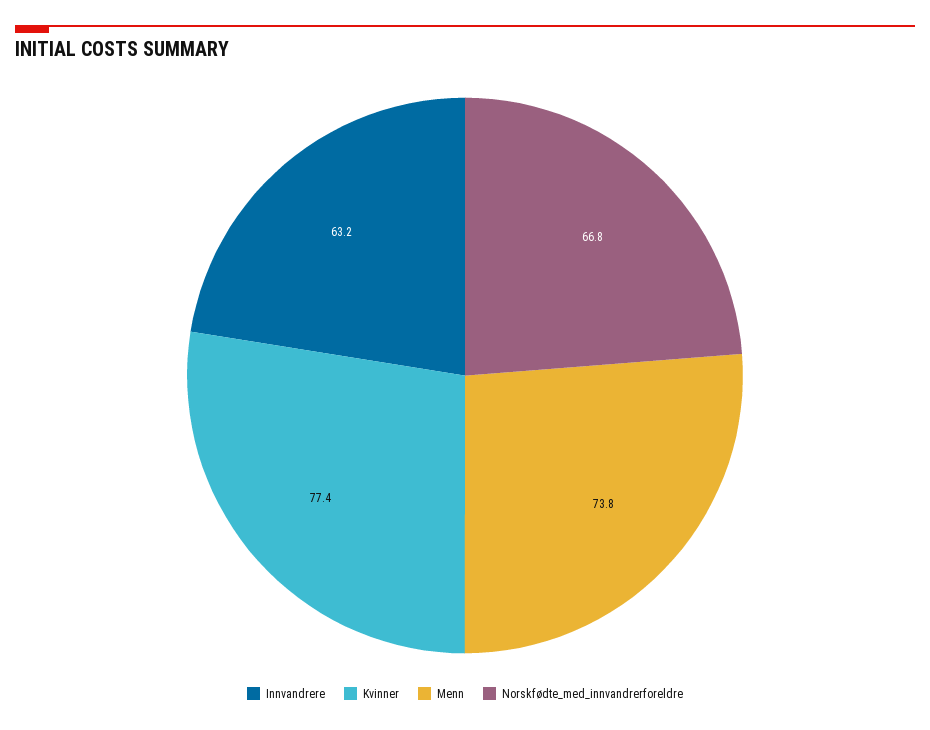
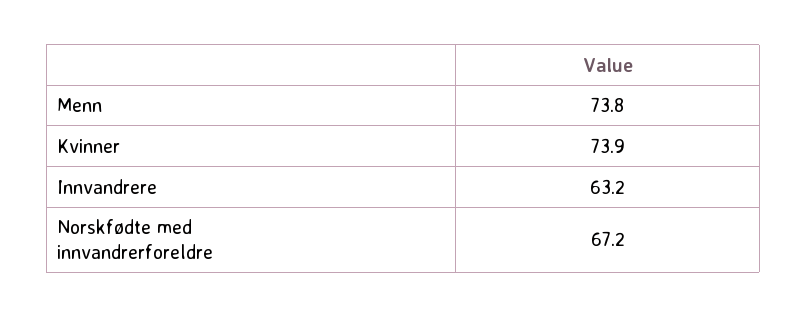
Kvinner: 77.4 -> 73.9
Norskfødte_med_innvandrerforeldre: 66.8 -> 67.2

